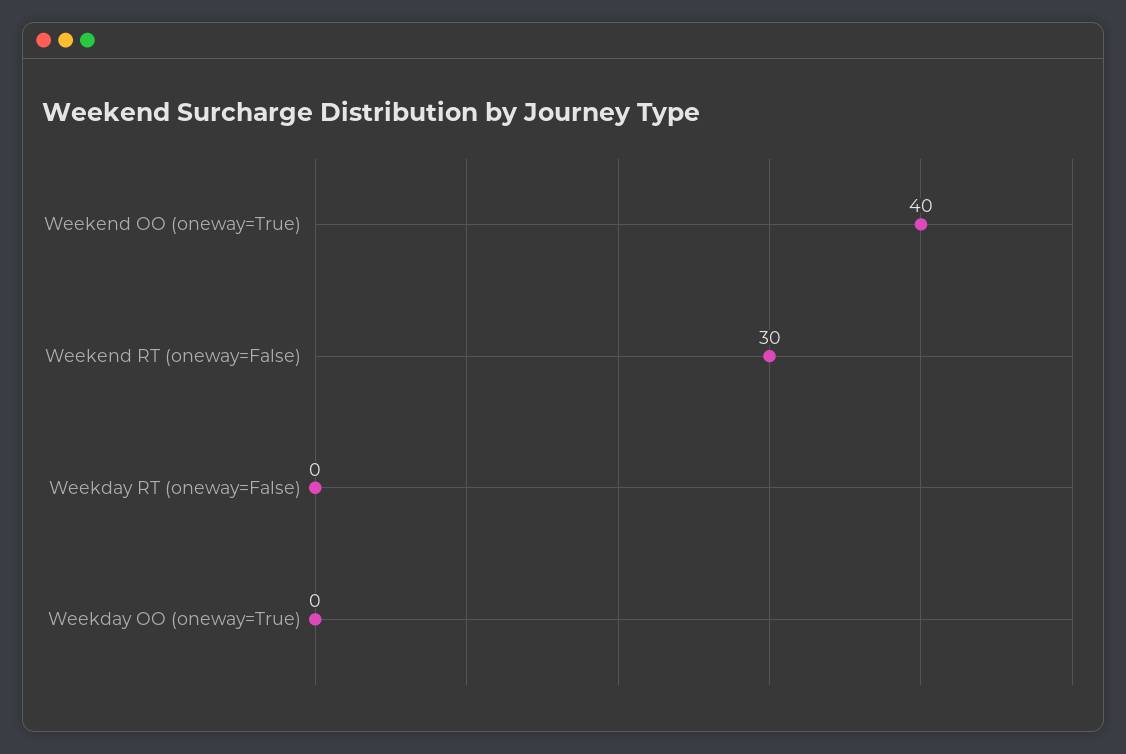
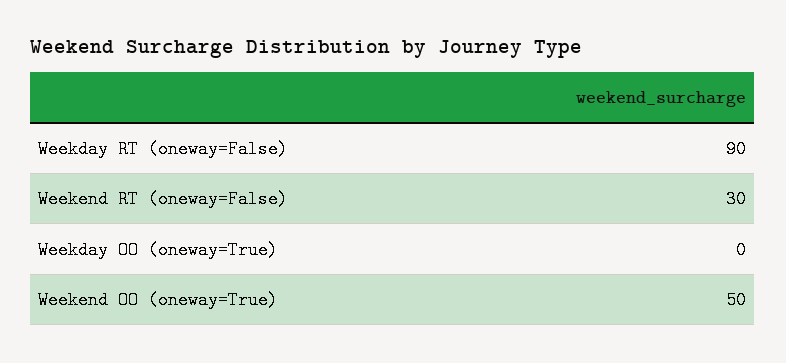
Weekend OO (oneway=True): 40 -> 50
Weekday RT (oneway=False): 0 -> 90

